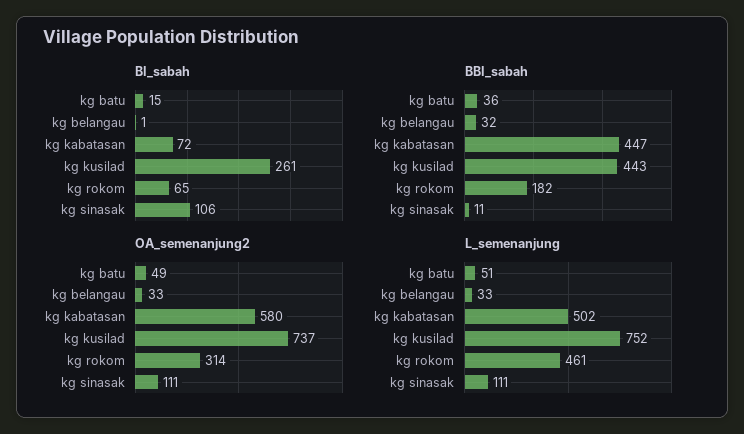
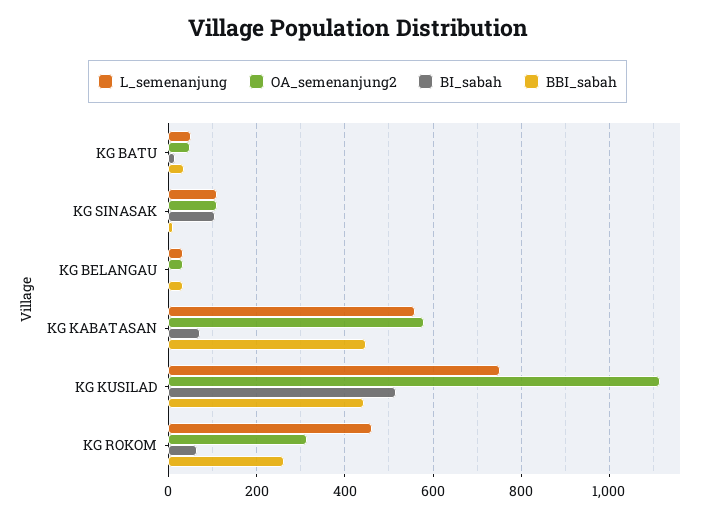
BI_sabah, kg kusilad: 261 -> 520
BBI_sabah, kg rokom: 182 -> 260
OA_semenanjung2, kg kusilad: 737 -> 1120
L_semenanjung, kg kabatasan: 502 -> 560

